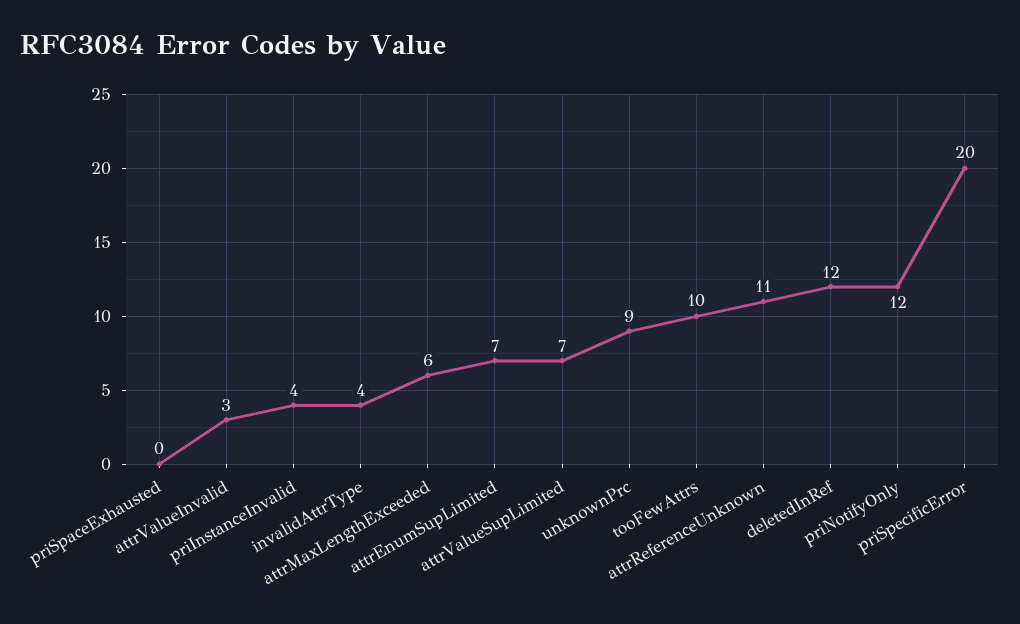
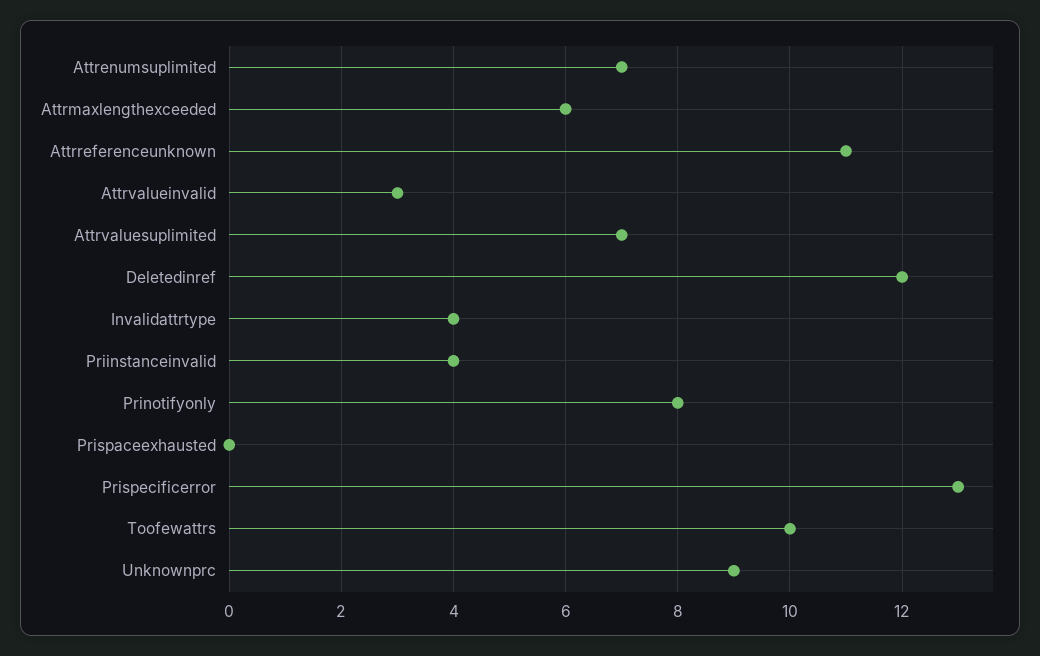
priNotifyOnly: 12 -> 8
priSpecificError: 20 -> 13

